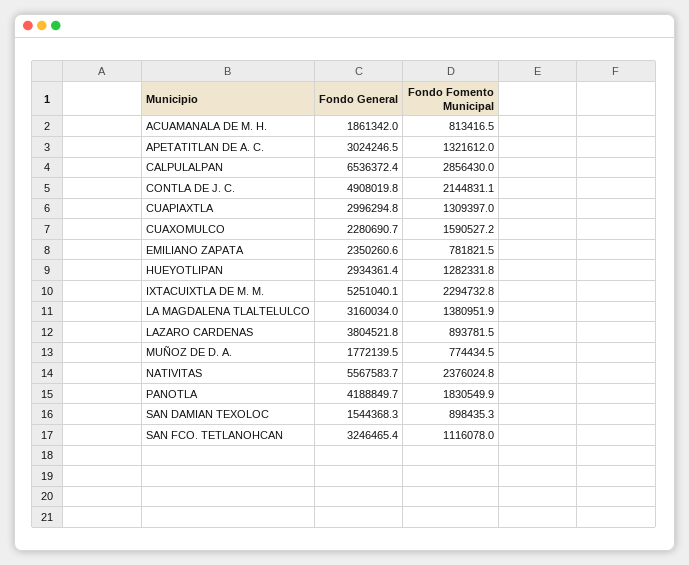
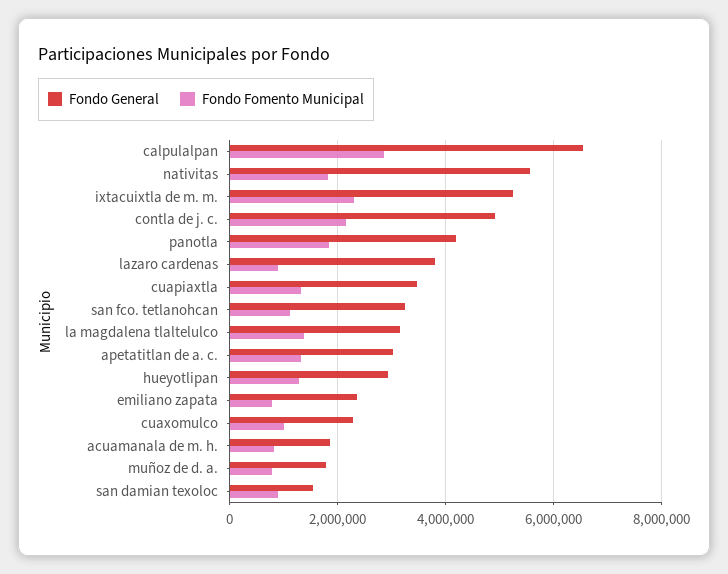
Fondo General, CUAPIAXTLA: 2996294.8 -> 3400000
Fondo Fomento Municipal, CUAXOMULCO: 1590527.2 -> 1000000
Fondo Fomento Municipal, NATIVITAS: 2376024.8 -> 1800000

